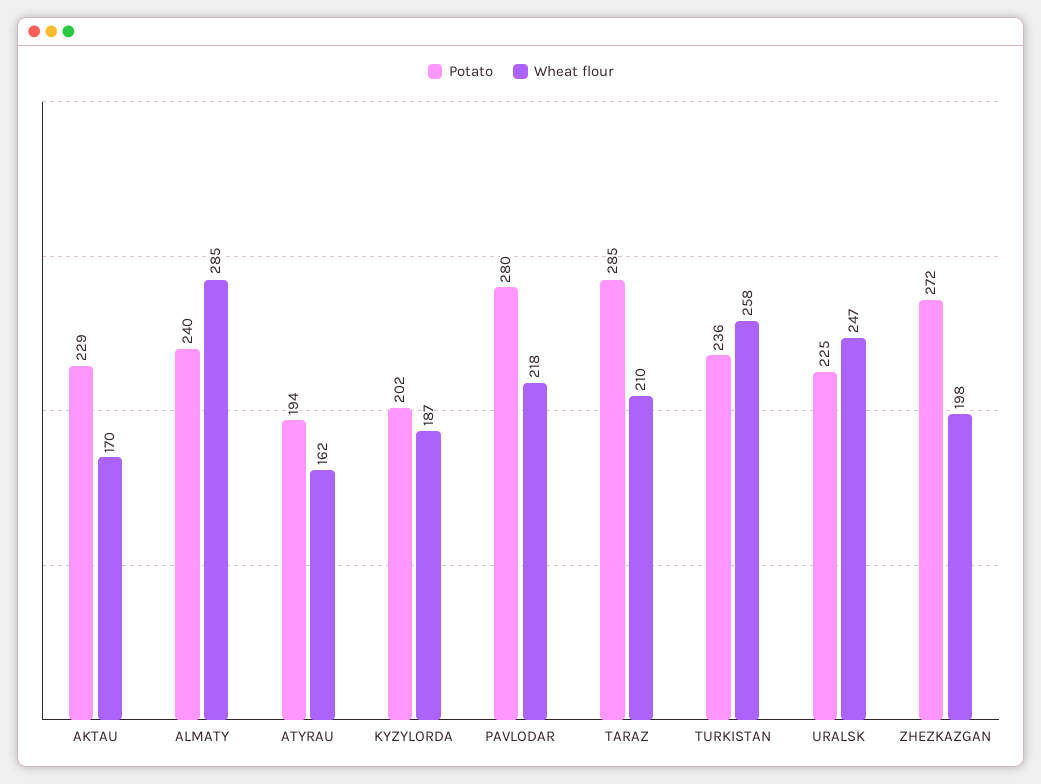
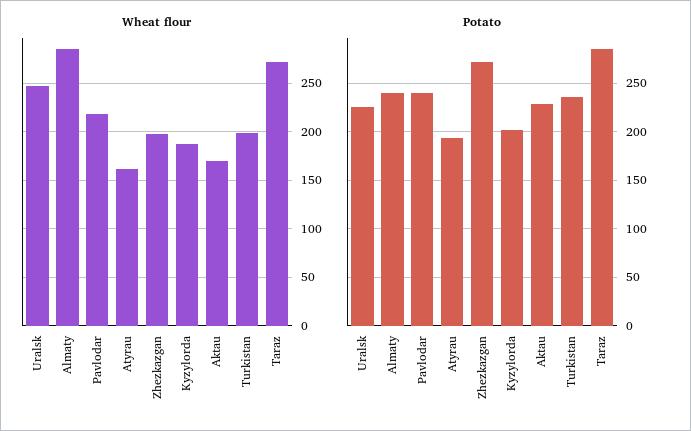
Potato, PAVLODAR: 280 -> 240
Wheat flour, TARAZ: 210 -> 270
Wheat flour, TURKISTAN: 258 -> 200

